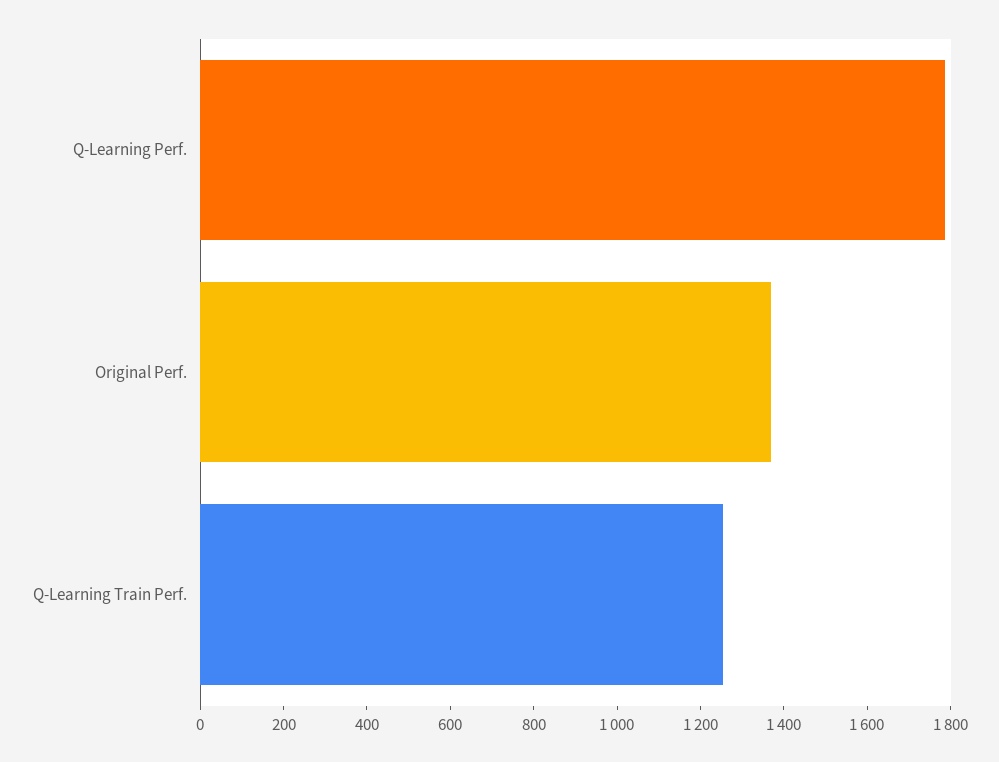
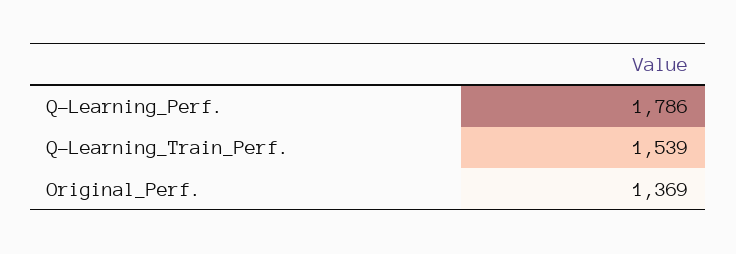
Q-Learning Train Perf.: 1250 -> 1539

